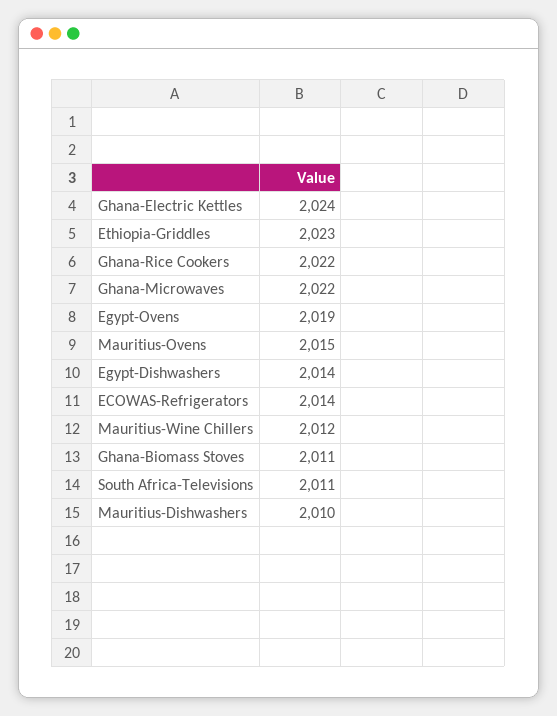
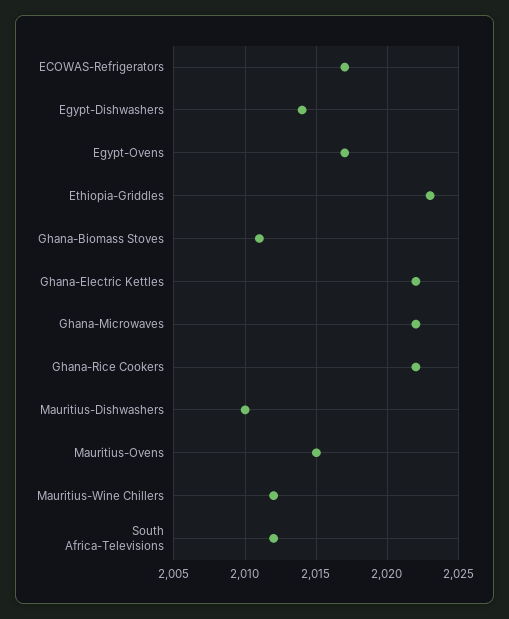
Ghana-Electric Kettles: 2024 -> 2022
Egypt-Ovens: 2019 -> 2017
ECOWAS-Refrigerators: 2014 -> 2017
South Africa-Televisions: 2011 -> 2012

